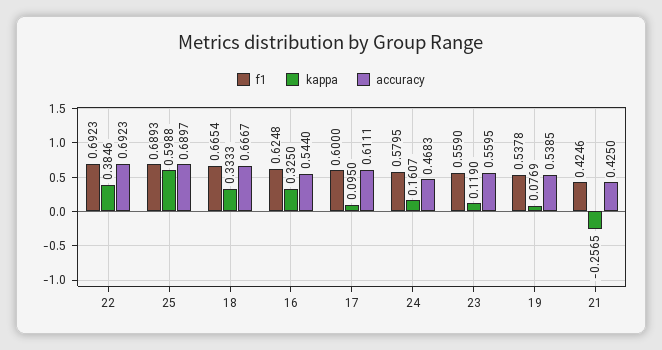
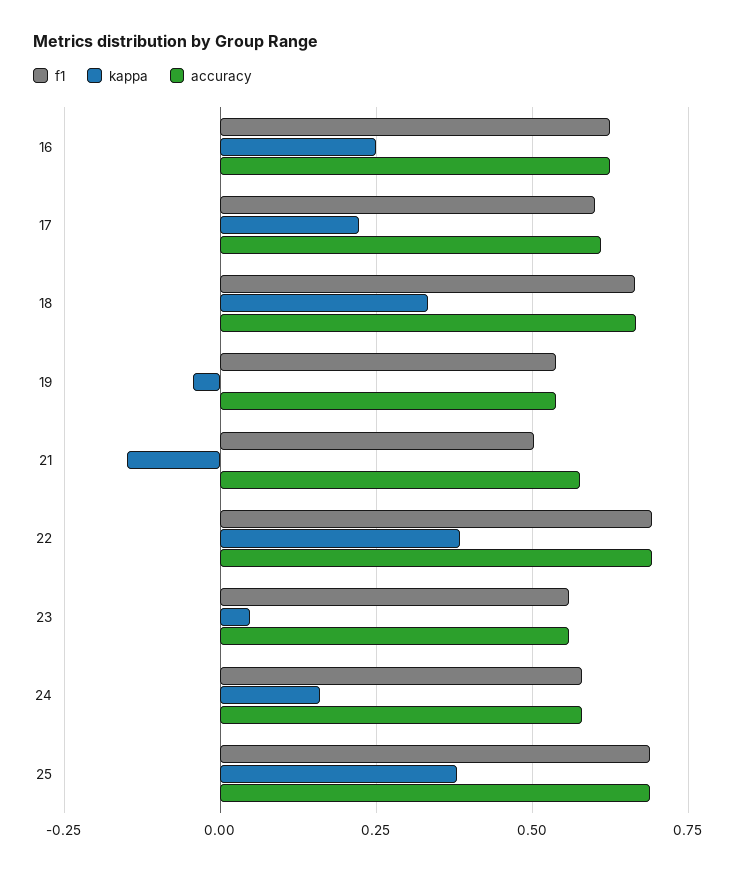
kappa, 25: 0.5988 -> 0.375
kappa, 16: 0.325 -> 0.25
accuracy, 16: 0.544 -> 0.625
kappa, 17: 0.095 -> 0.225
accuracy, 24: 0.4683 -> 0.575
kappa, 23: 0.119 -> 0.05
kappa, 19: 0.0769 -> -0.05
f1, 21: 0.4246 -> 0.5
kappa, 21: -0.2565 -> -0.15
accuracy, 21: 0.425 -> 0.575

